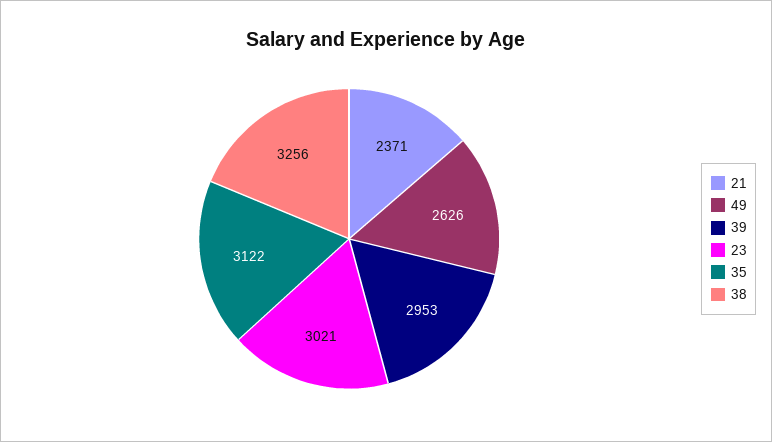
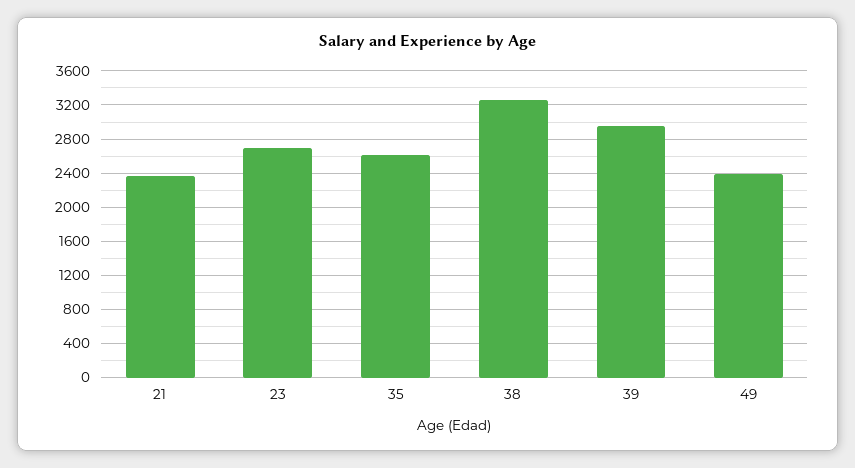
49: 2626 -> 2400
23: 3021 -> 2700
35: 3122 -> 2600

